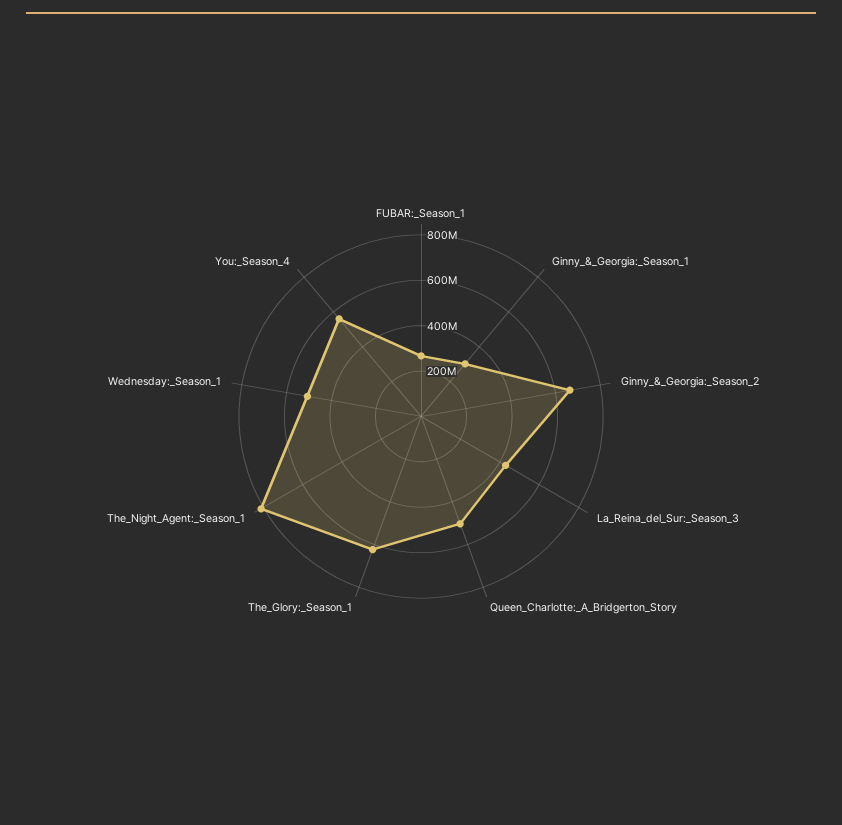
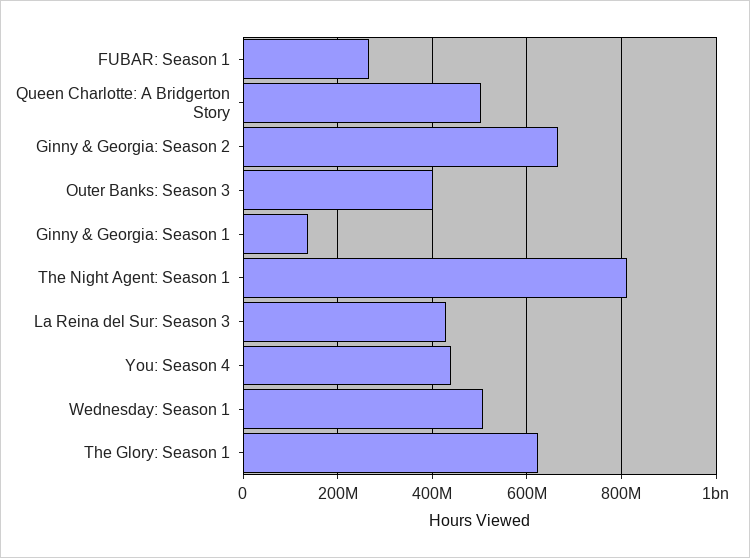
Ginny_&_Georgia:_Season_1: 300000000 -> 140000000
You:_Season_4: 550000000 -> 440000000
Outer Banks: Season 3: none -> 400000000

